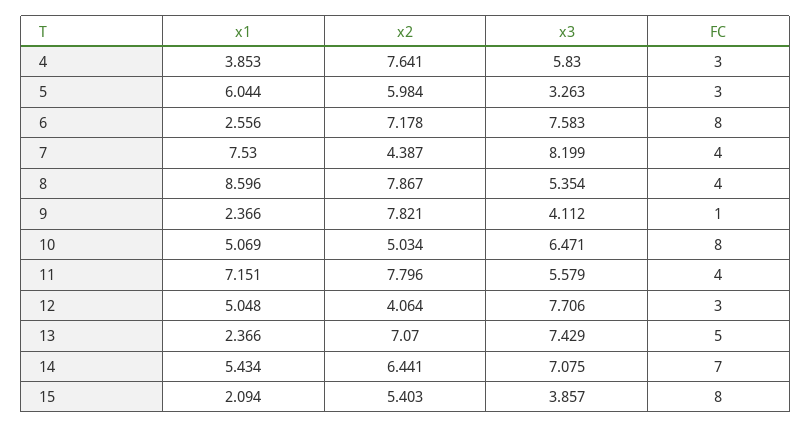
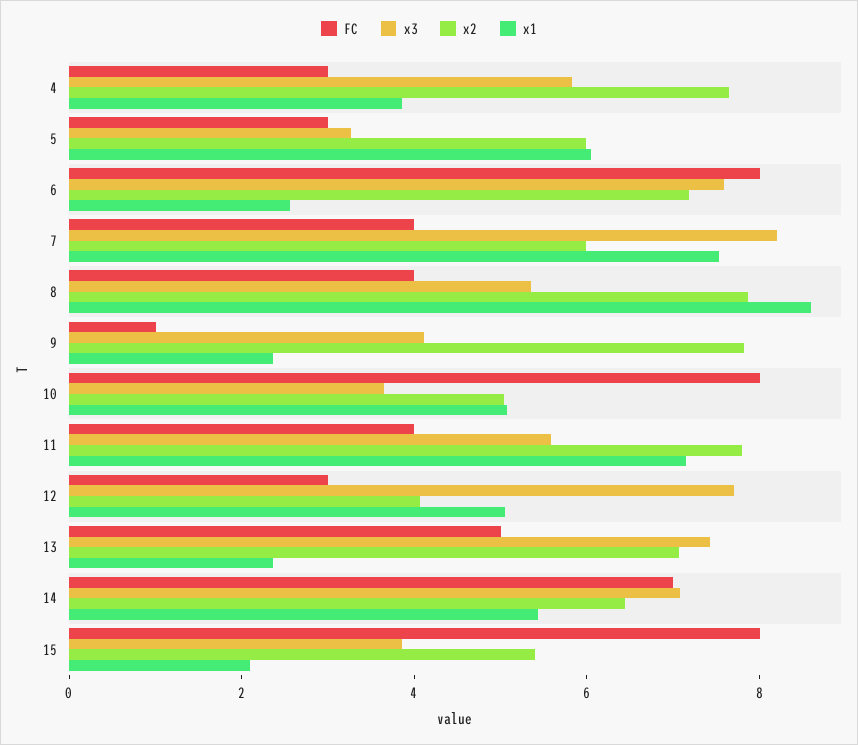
x2, 7: 4.387 -> 6
x3, 10: 6.471 -> 3.5

